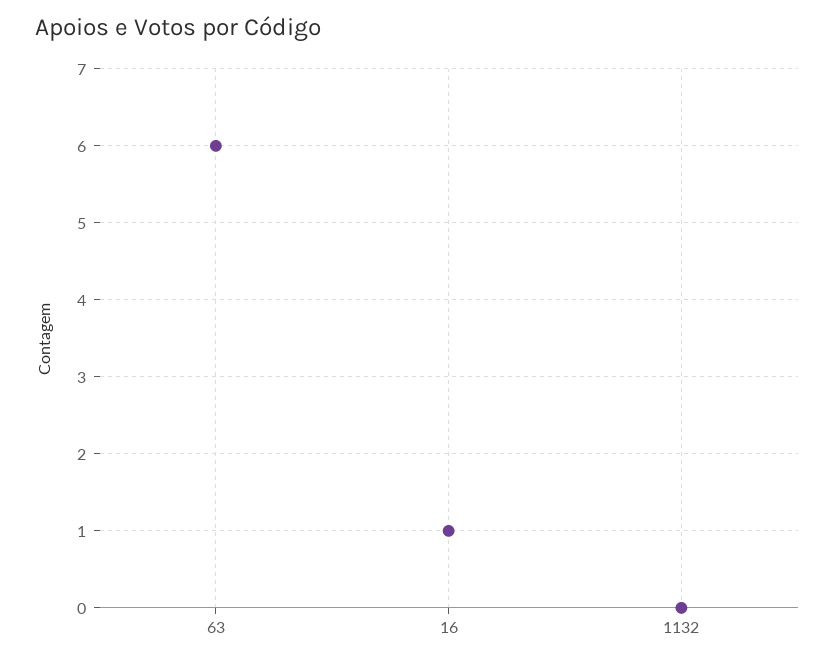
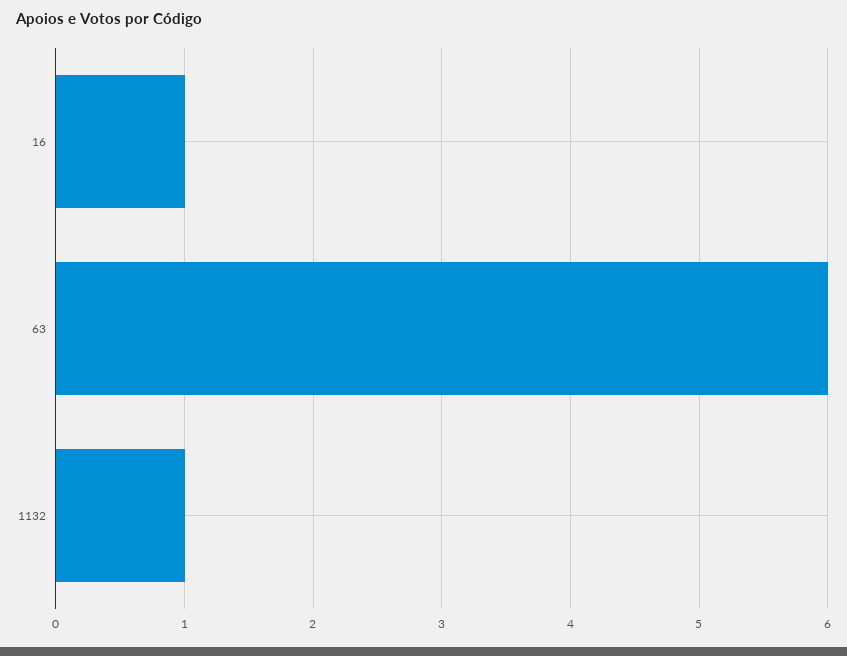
1132: 0 -> 1

